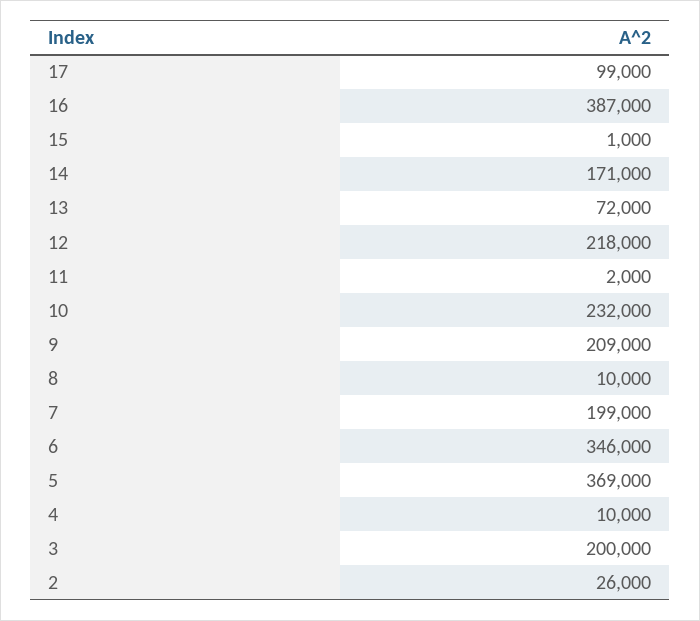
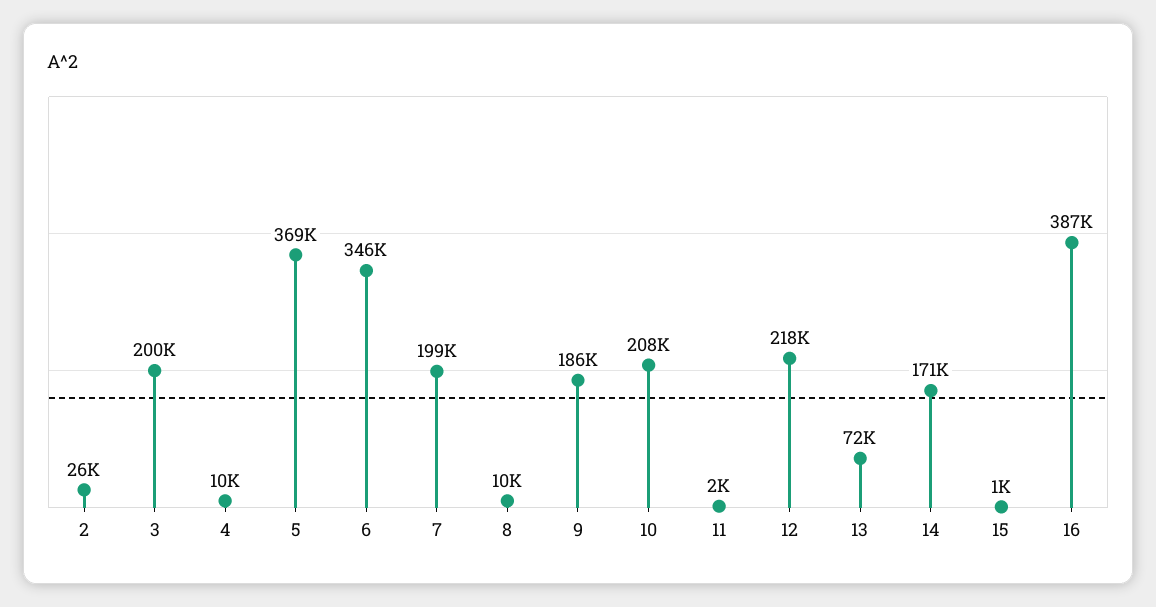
17: 99000 -> none
10: 232000 -> 208000
9: 209000 -> 186000

